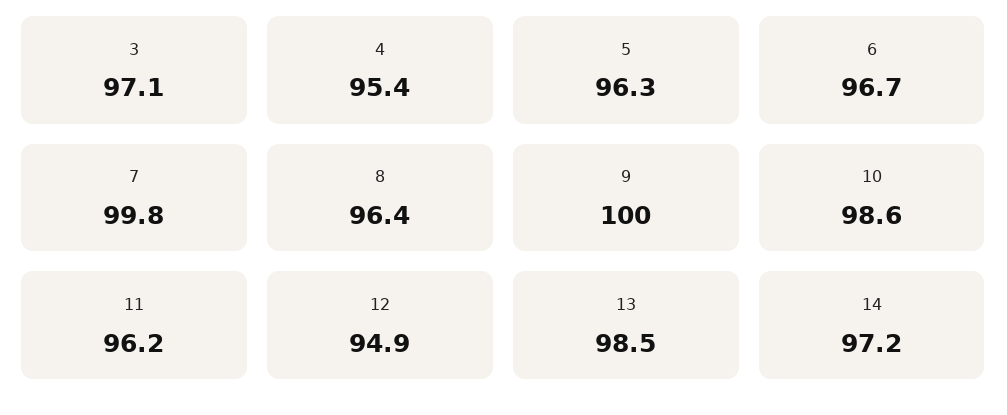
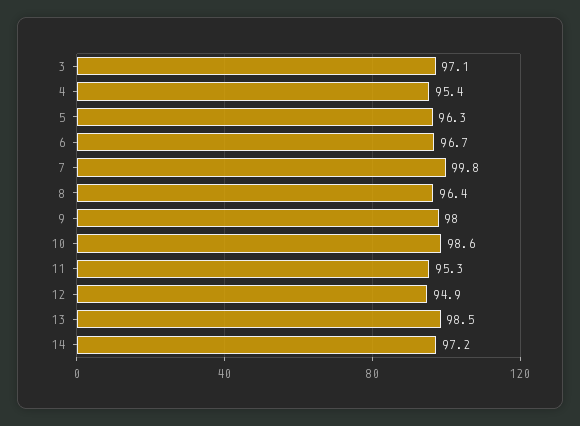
9: 100 -> 98
11: 96.2 -> 95.3

